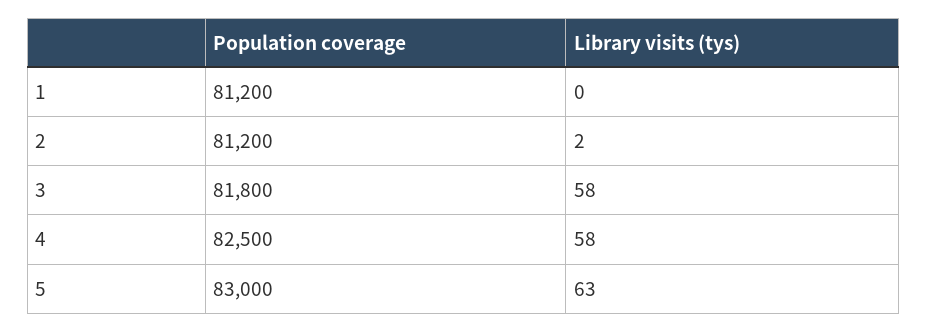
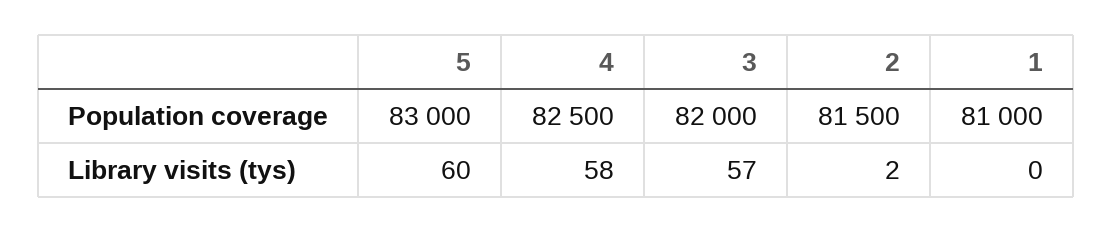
Population coverage, 1: 81200 -> 81000
Population coverage, 2: 81200 -> 81500
Population coverage, 3: 81800 -> 82000
Library visits (tys), 3: 58 -> 57
Library visits (tys), 5: 63 -> 60

